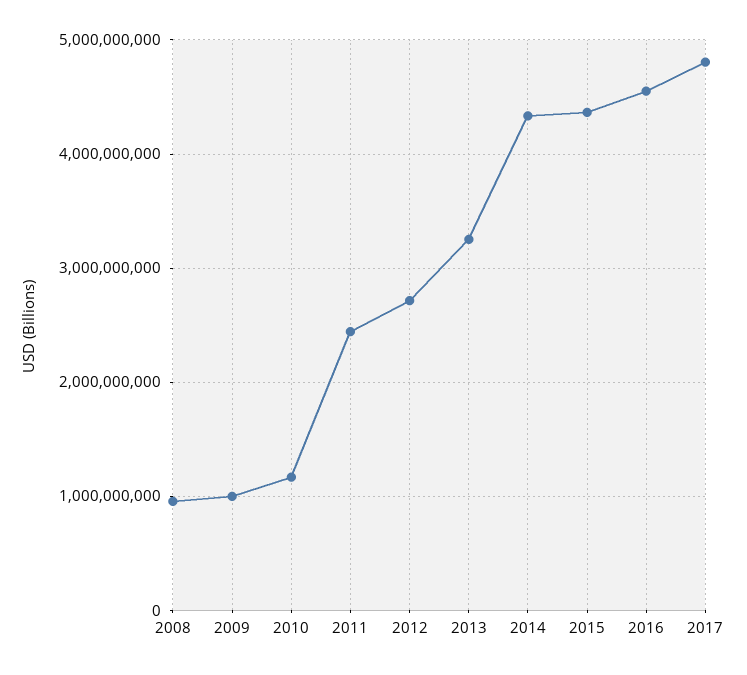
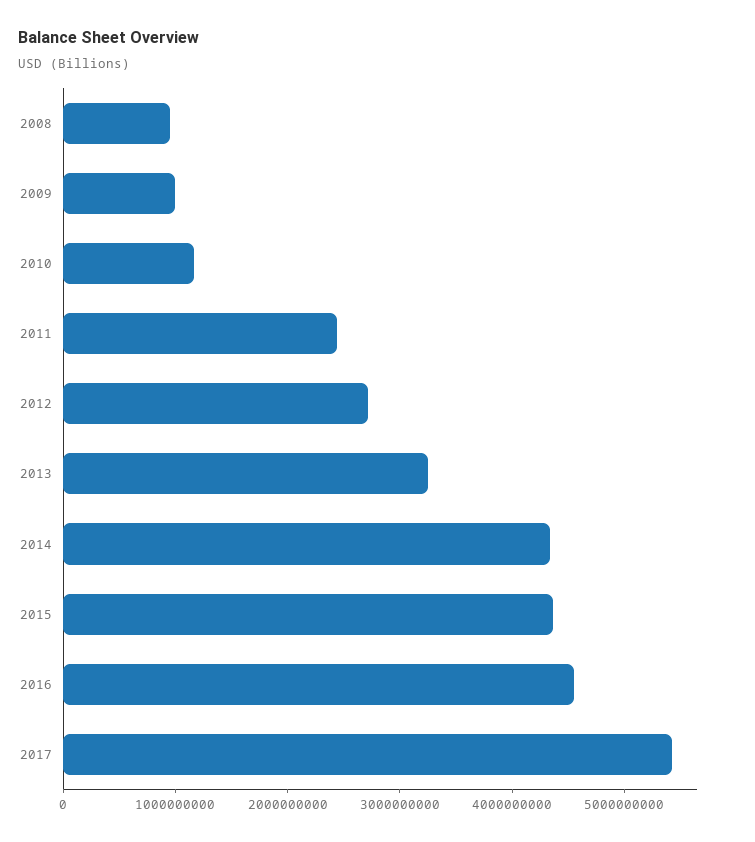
2017: 4800000000 -> 5400000000

